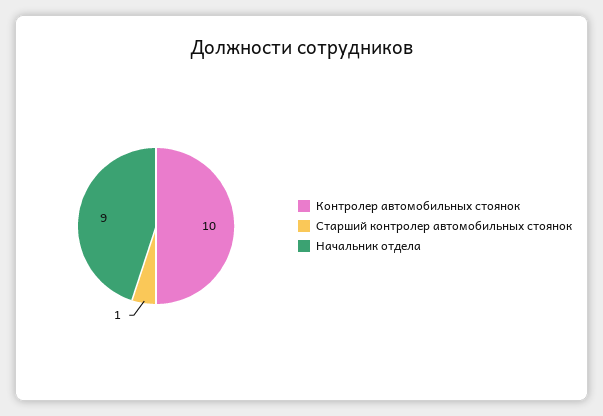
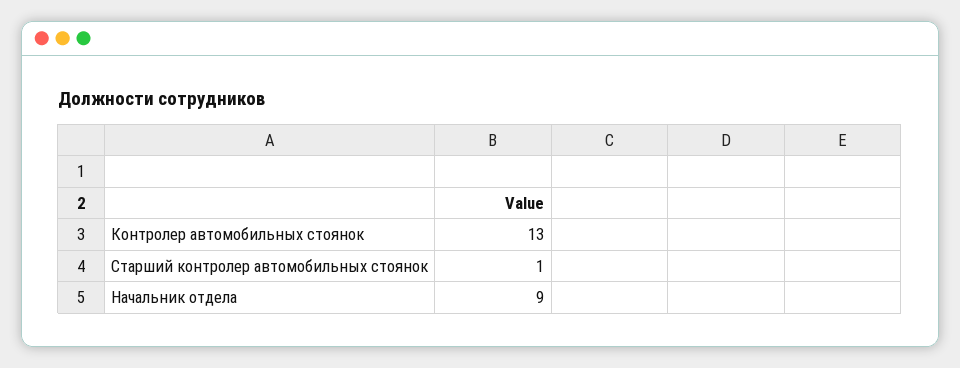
Контролер автомобильных стоянок: 10 -> 13

